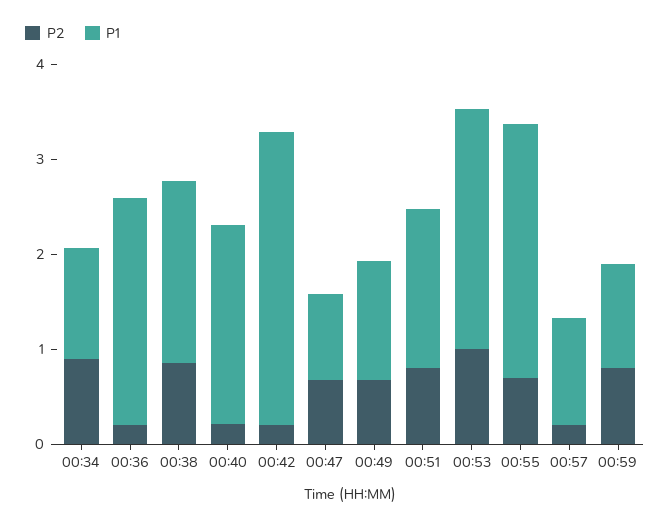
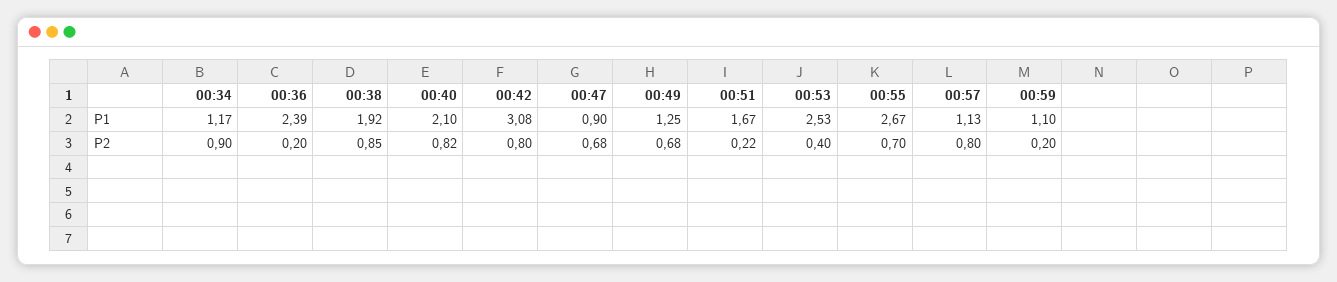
P2, 00:40: 0.2 -> 0.82
P2, 00:42: 0.2 -> 0.8
P2, 00:51: 0.8 -> 0.22
P2, 00:53: 1 -> 0.4
P2, 00:57: 0.2 -> 0.8
P2, 00:59: 0.8 -> 0.2

